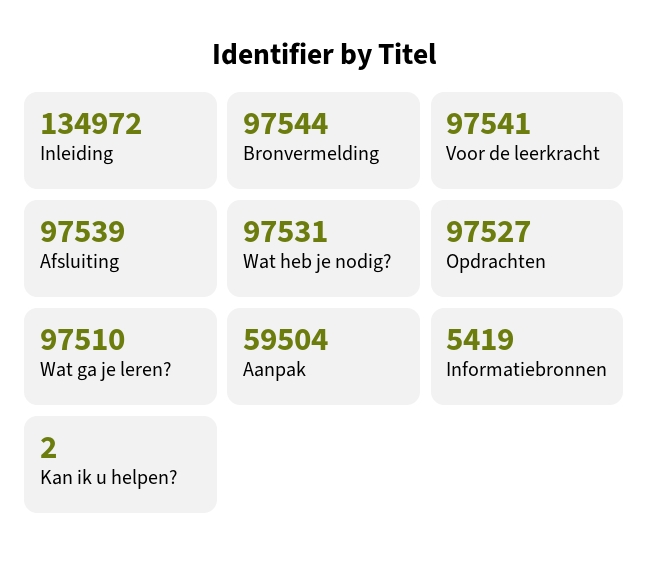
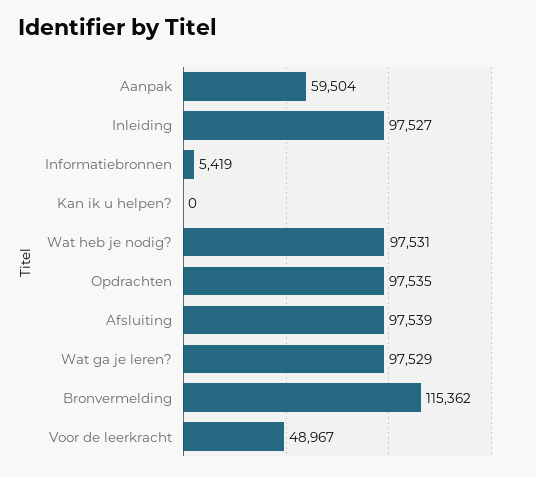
Inleiding: 134972 -> 97527
Bronvermelding: 97544 -> 115362
Voor de leerkracht: 97541 -> 48967
Opdrachten: 97527 -> 97535
Wat ga je leren?: 97510 -> 97529
Kan ik u helpen?: 2 -> 0

